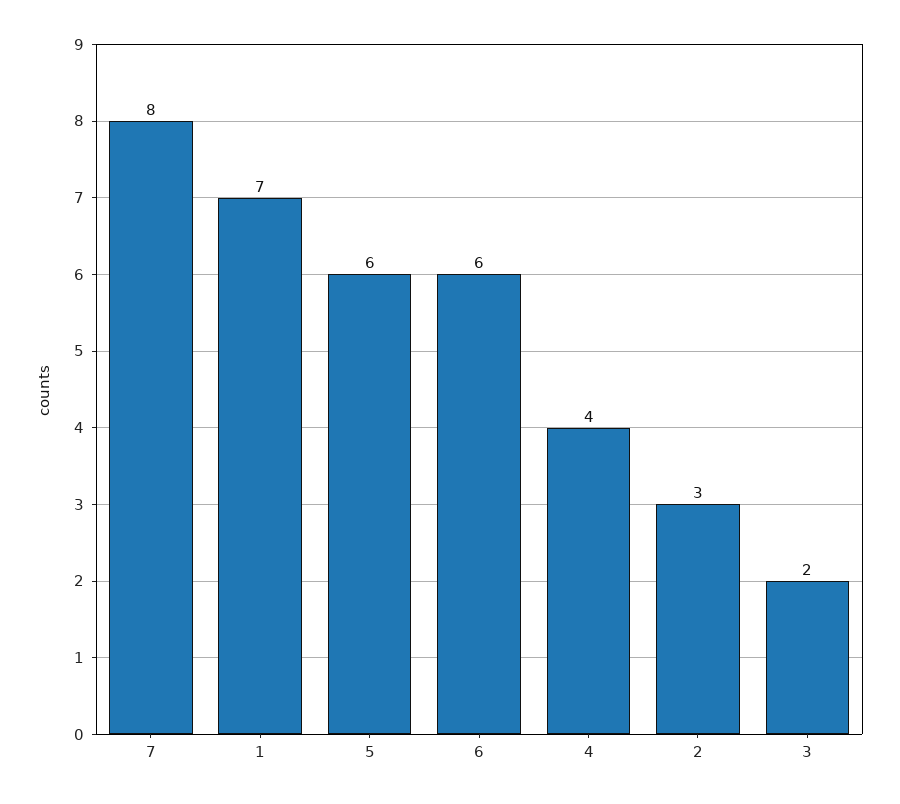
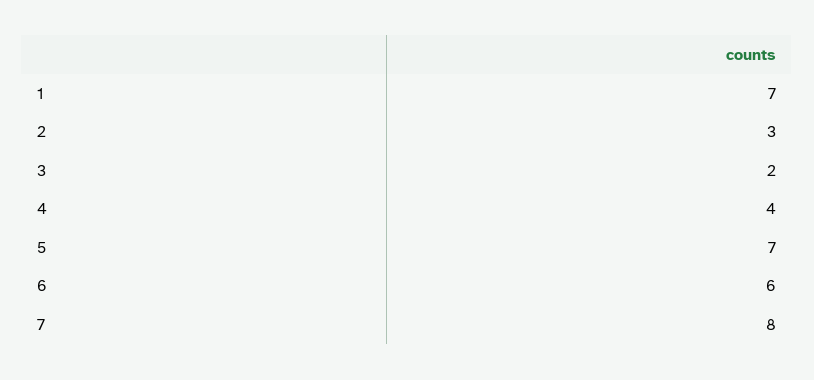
5: 6 -> 7

